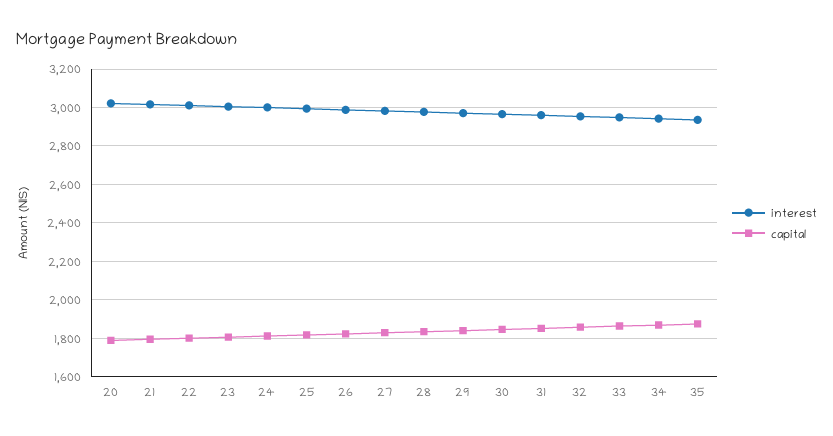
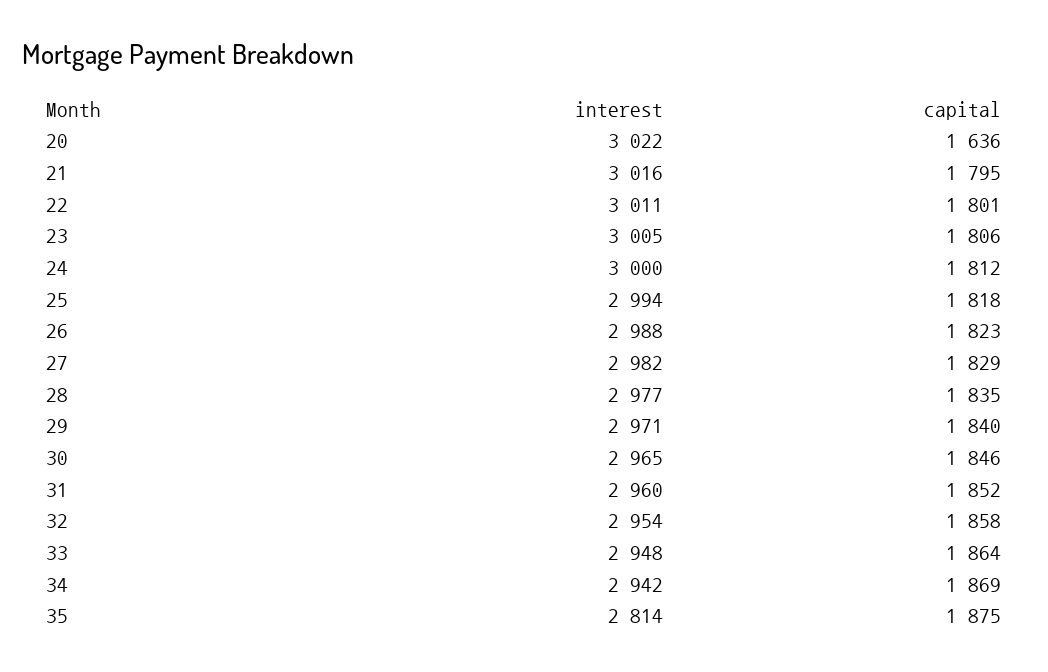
capital, 20: 1800 -> 1636
interest, 35: 2950 -> 2814

